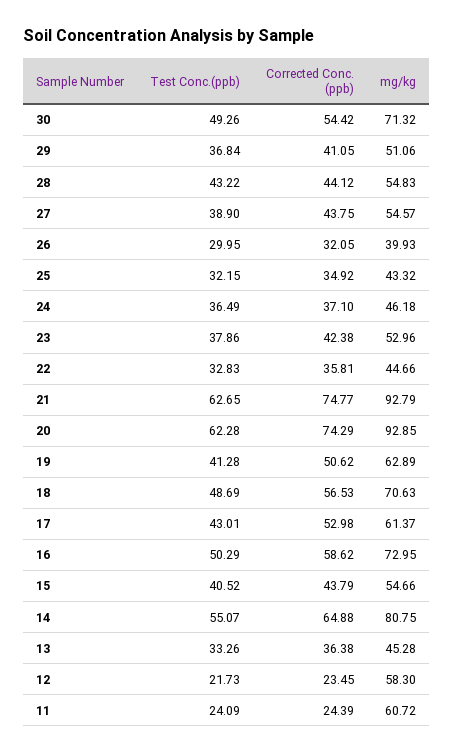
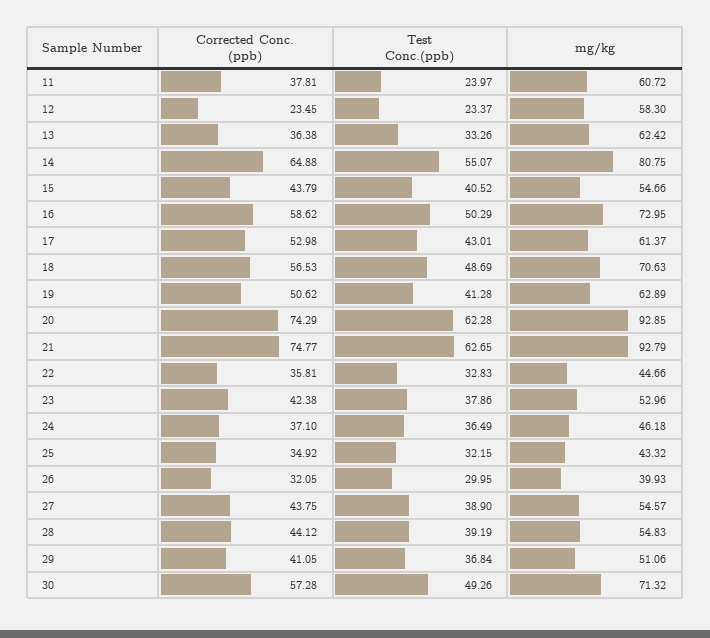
Corrected Conc. (ppb), 30: 54.42 -> 57.28
Test Conc.(ppb), 28: 43.22 -> 39.19
mg/kg, 13: 45.28 -> 62.42
Test Conc.(ppb), 12: 21.73 -> 23.37
Test Conc.(ppb), 11: 24.09 -> 23.97
Corrected Conc. (ppb), 11: 24.39 -> 37.81

